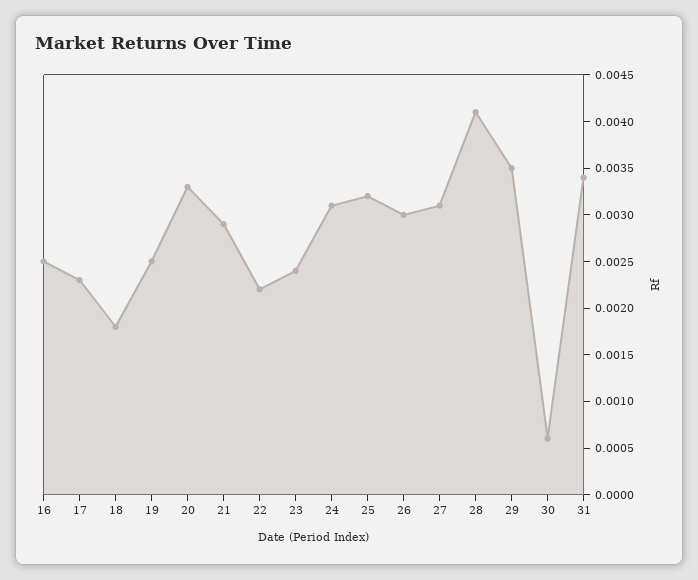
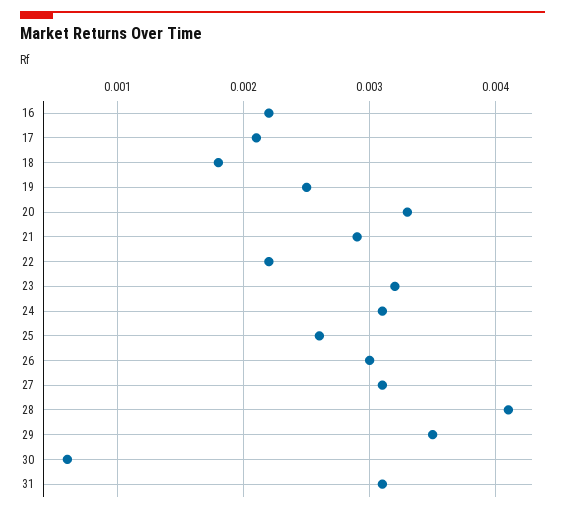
16: 0.0025 -> 0.0022
17: 0.0023 -> 0.0021
23: 0.0024 -> 0.0032
25: 0.0032 -> 0.0026
31: 0.0034 -> 0.0031

